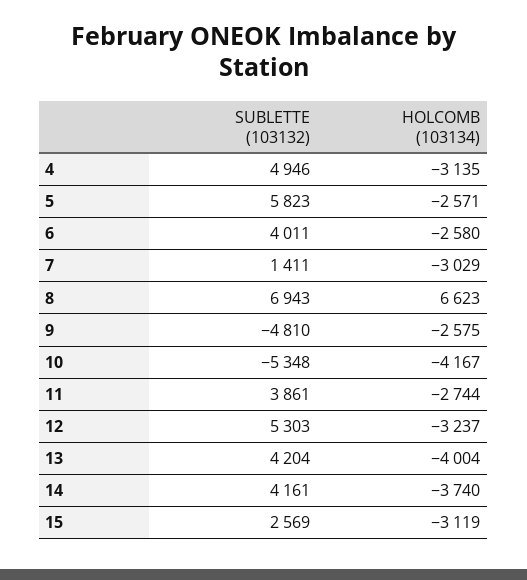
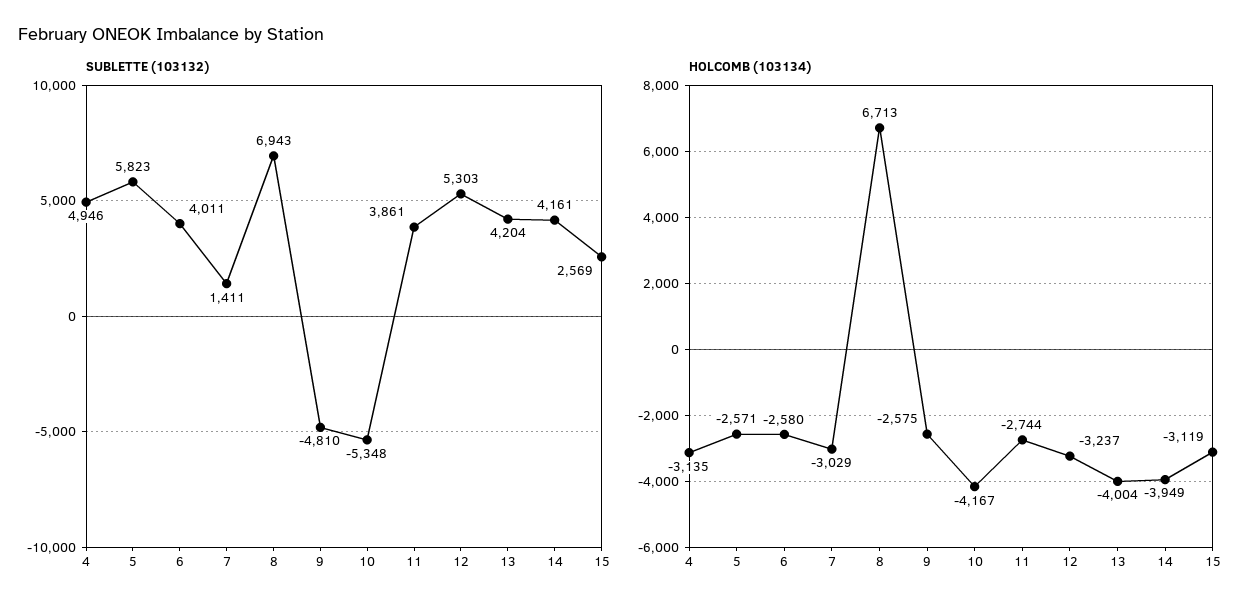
HOLCOMB (103134), 8: 6623 -> 6713
HOLCOMB (103134), 14: -3740 -> -3949

